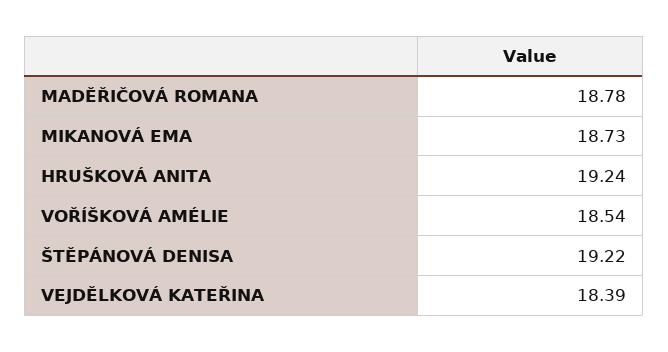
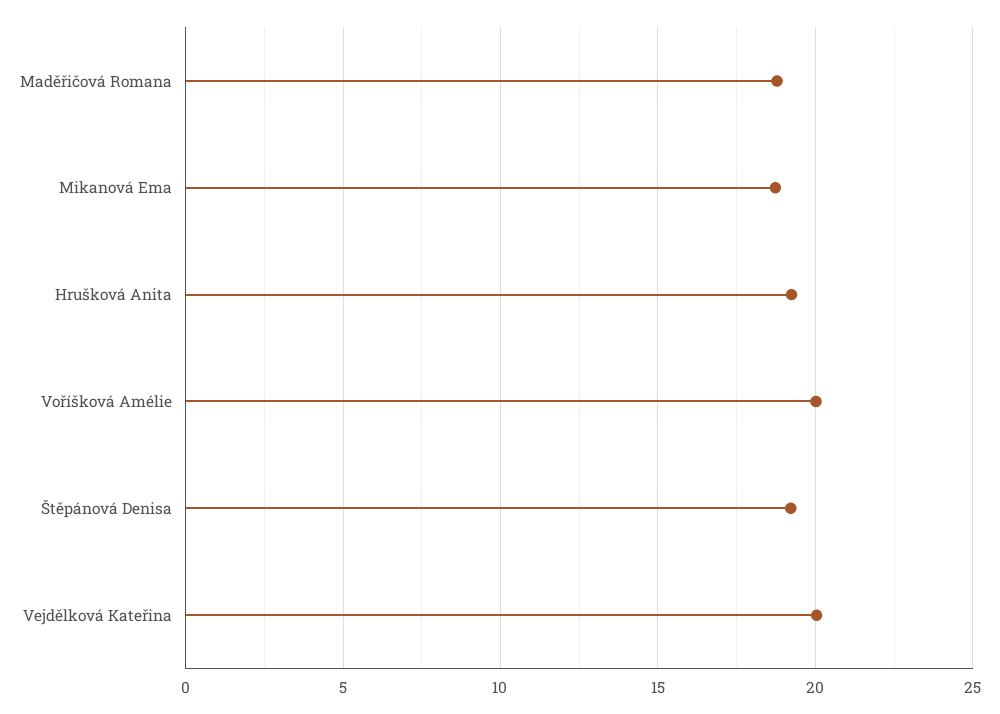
VOŘÍŠKOVÁ AMÉLIE: 18.54 -> 20
VEJDĚLKOVÁ KATEŘINA: 18.39 -> 20

